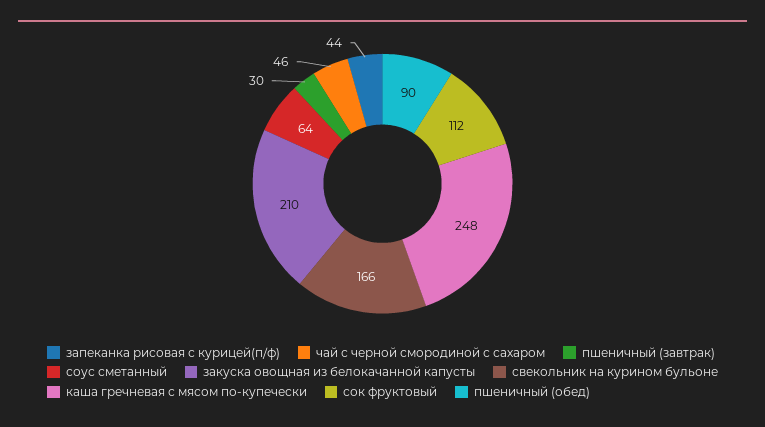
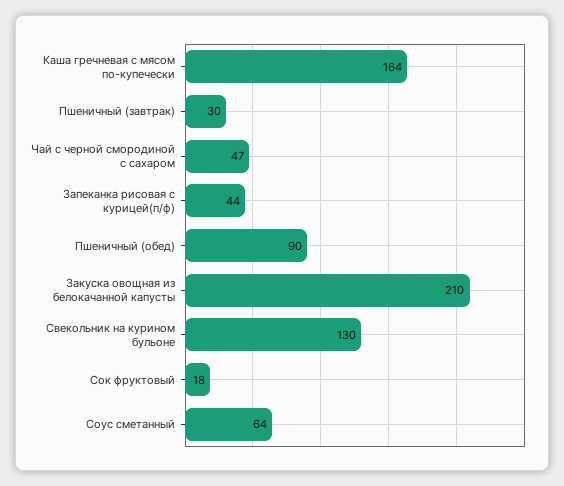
чай с черной смородиной с сахаром: 46 -> 47
свекольник на курином бульоне: 166 -> 130
каша гречневая с мясом по-купечески: 248 -> 164
сок фруктовый: 112 -> 18

